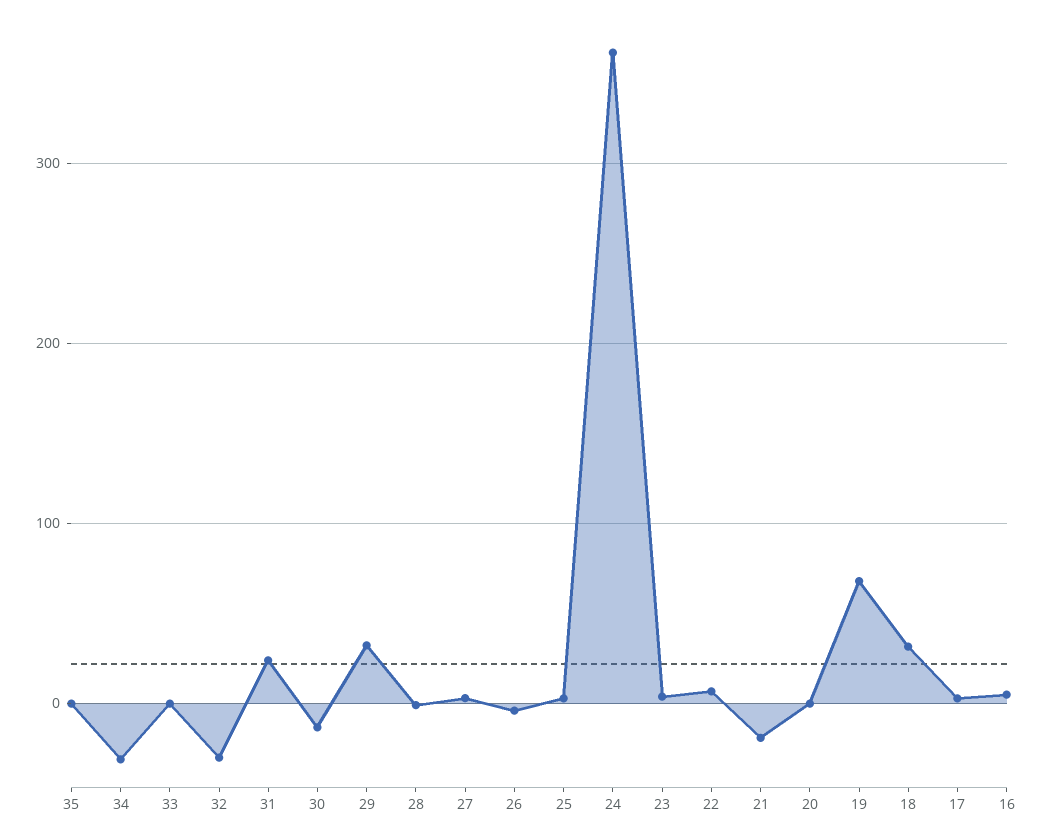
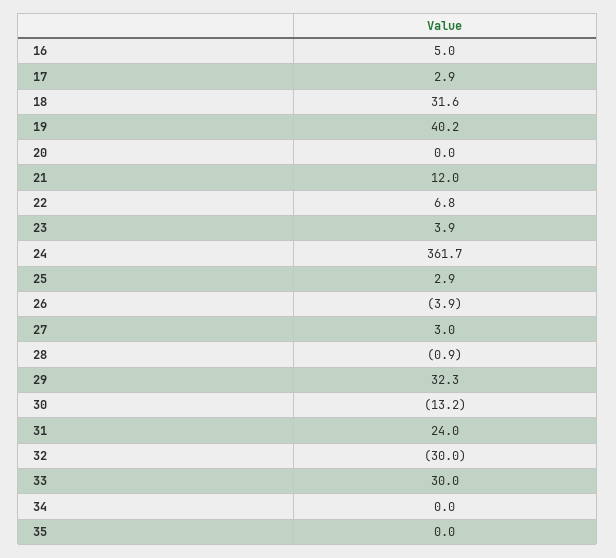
34: -30 -> 0
33: 0 -> 30
21: -20 -> 12
19: 70 -> 40.2

